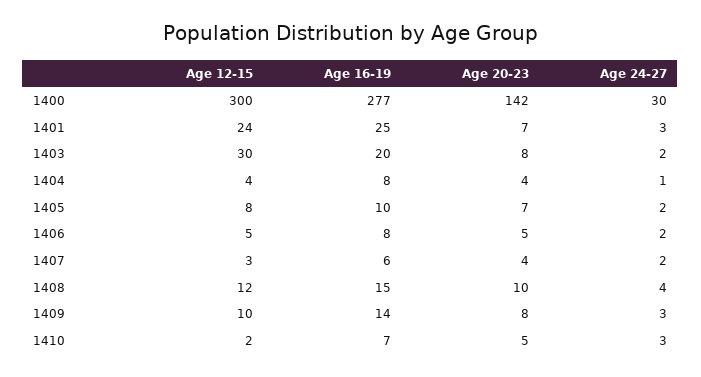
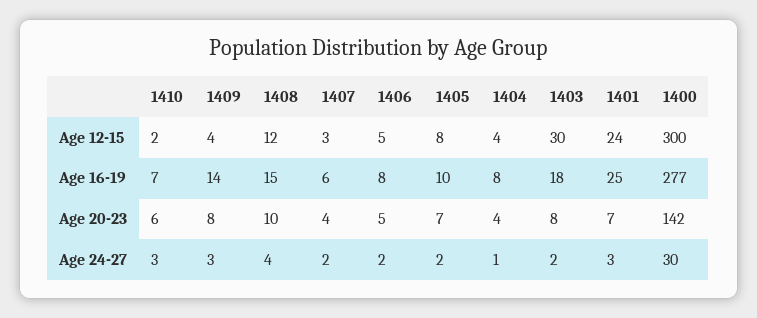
Age 16-19, 1403: 20 -> 18
Age 12-15, 1409: 10 -> 4
Age 20-23, 1410: 5 -> 6

